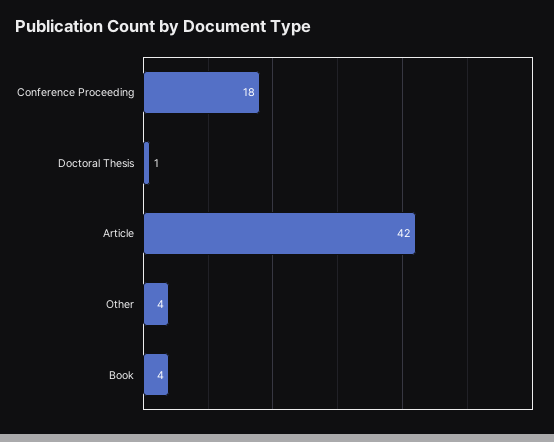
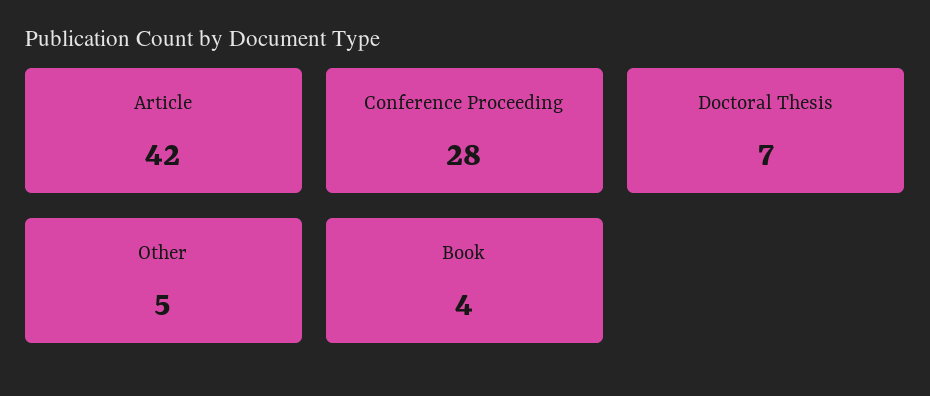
Conference Proceeding: 18 -> 28
Doctoral Thesis: 1 -> 7
Other: 4 -> 5

